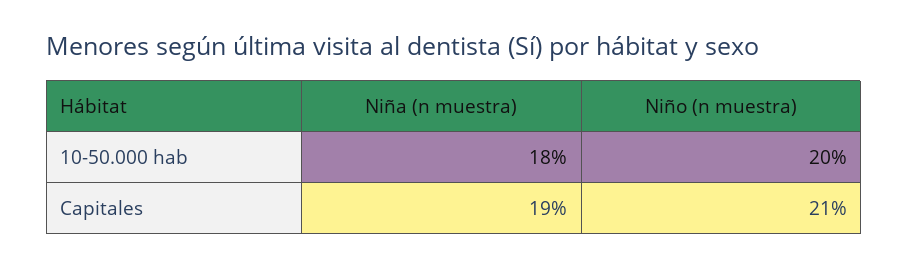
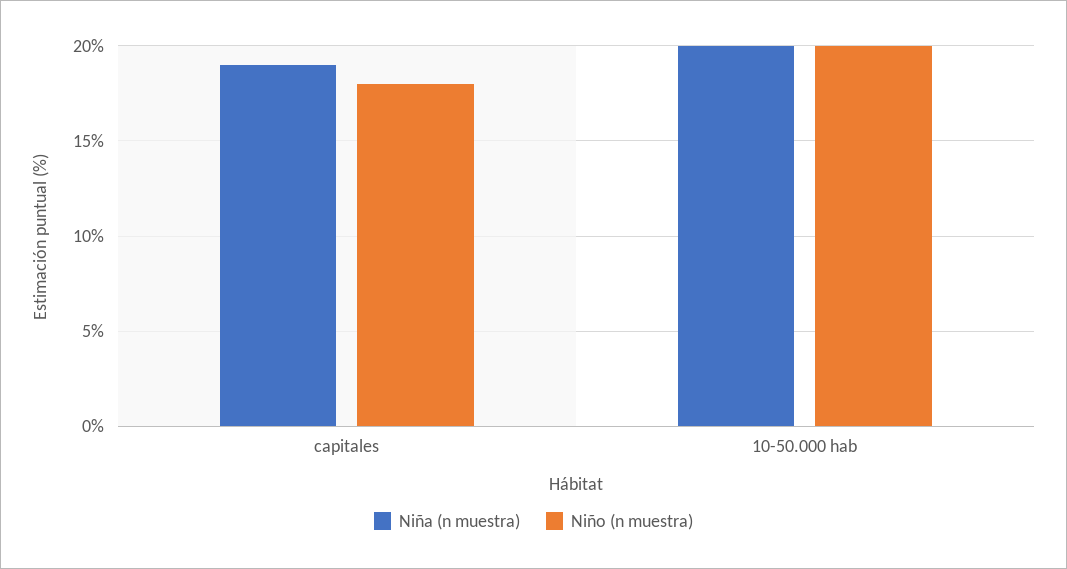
Niña (n muestra), 10-50.000 hab: 18 -> 20
Niño (n muestra), Capitales: 21 -> 18

